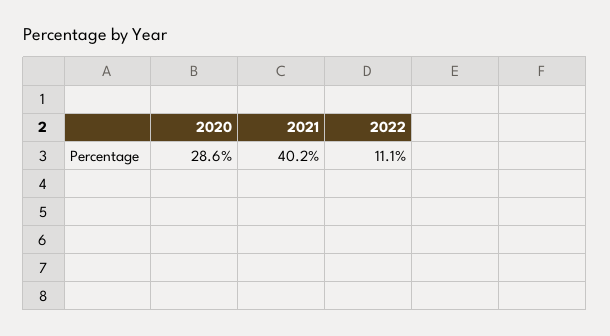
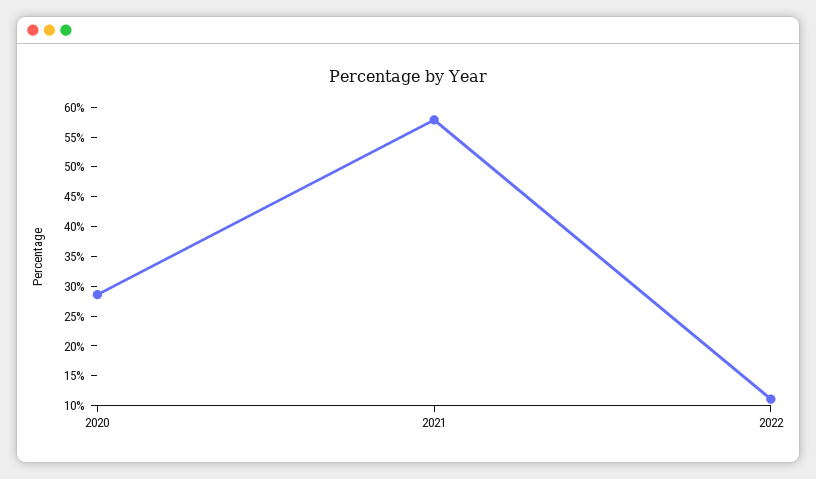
2021: 40.2 -> 57.5

